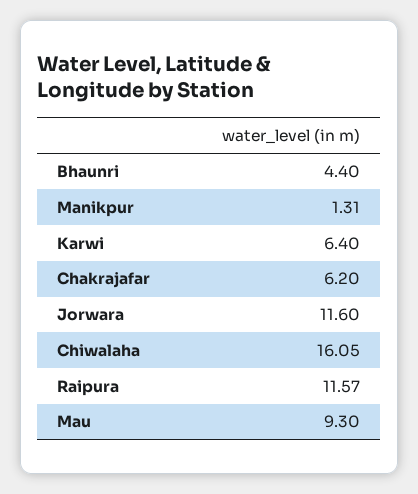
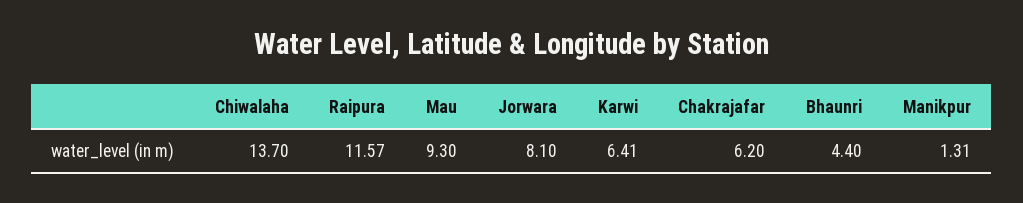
Karwi: 6.4 -> 6.41
Jorwara: 11.6 -> 8.1
Chiwalaha: 16.05 -> 13.7

